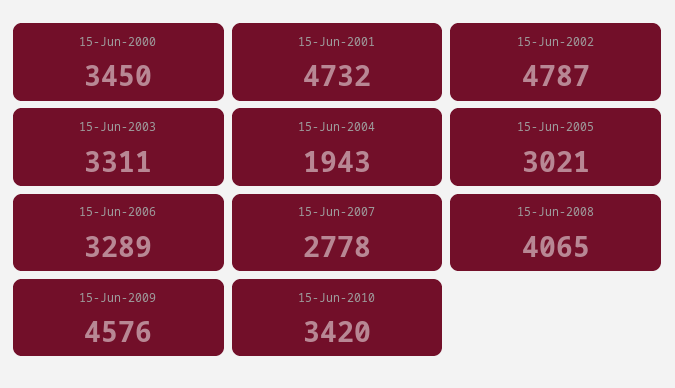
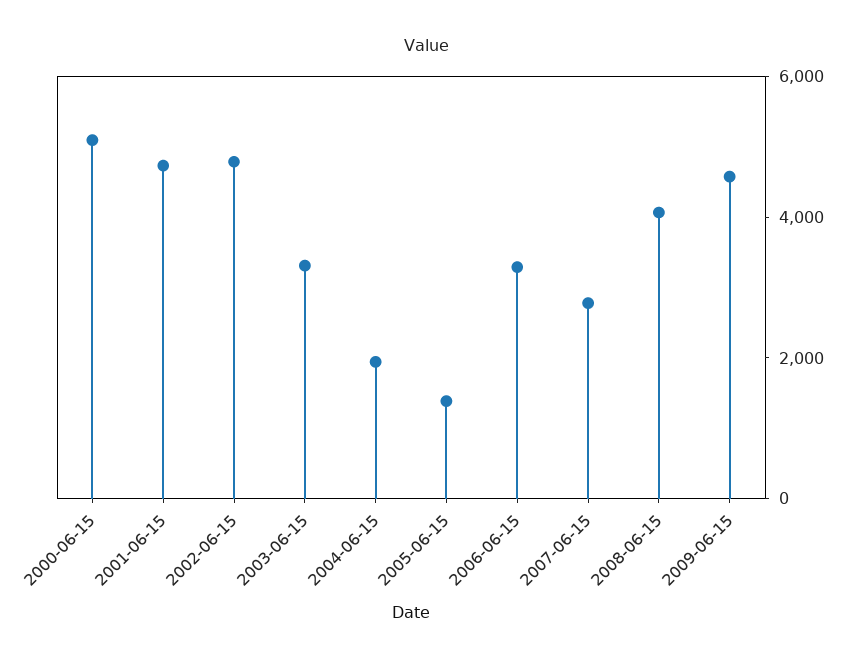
15-Jun-2000: 3450 -> 5000
15-Jun-2005: 3021 -> 1500
15-Jun-2010: 3420 -> none

